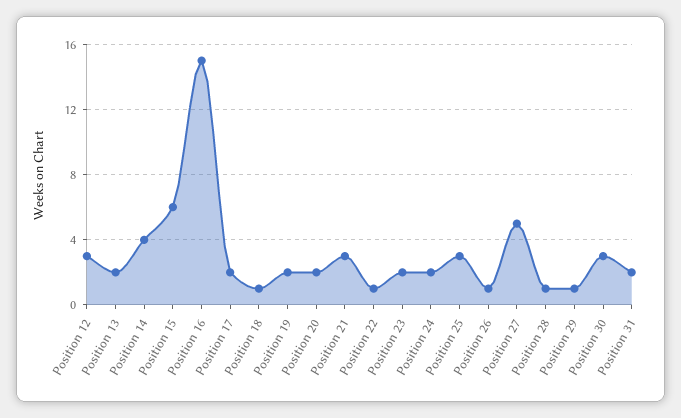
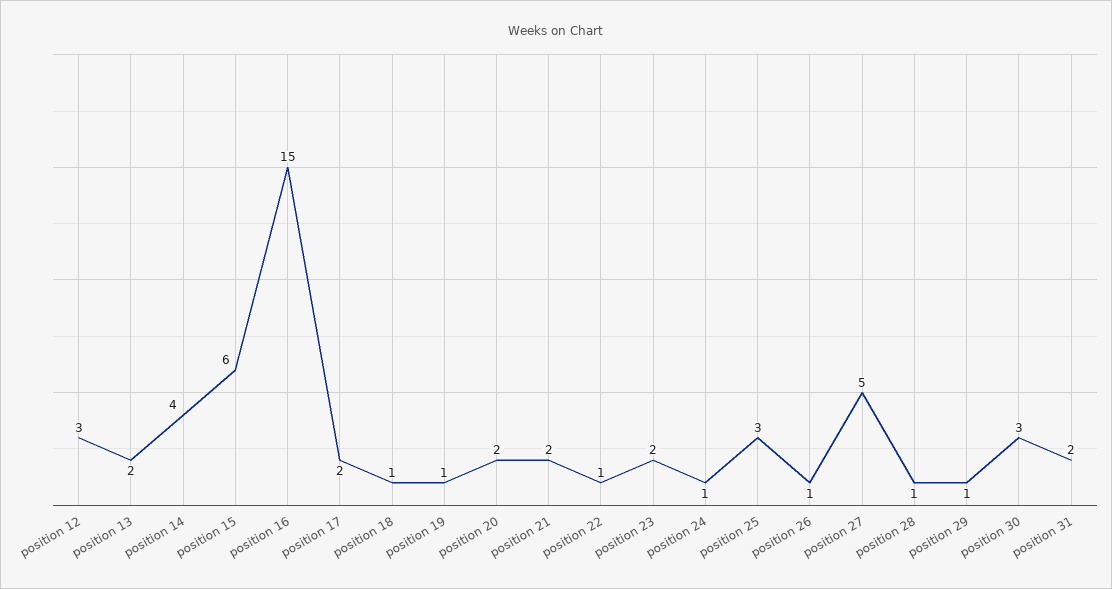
Position 19: 2 -> 1
Position 21: 3 -> 2
Position 24: 2 -> 1

